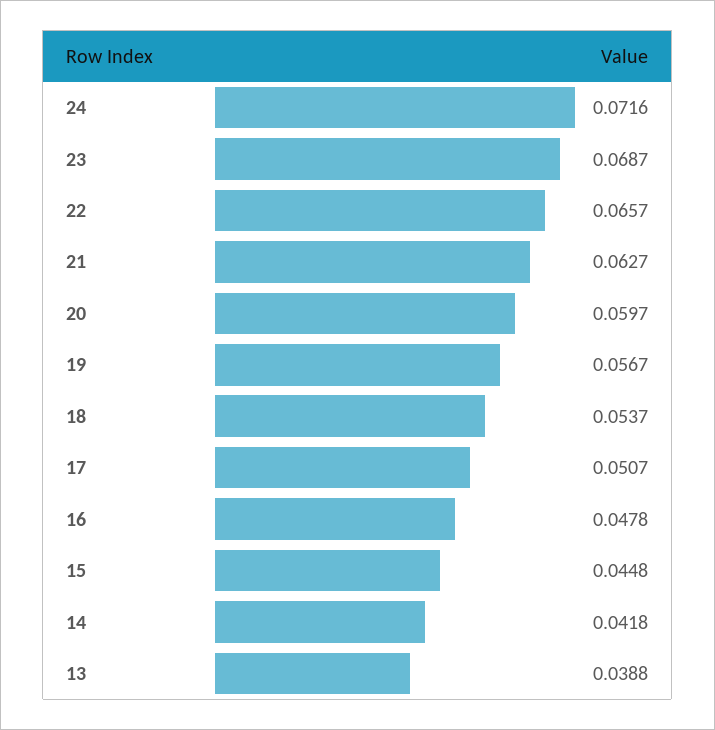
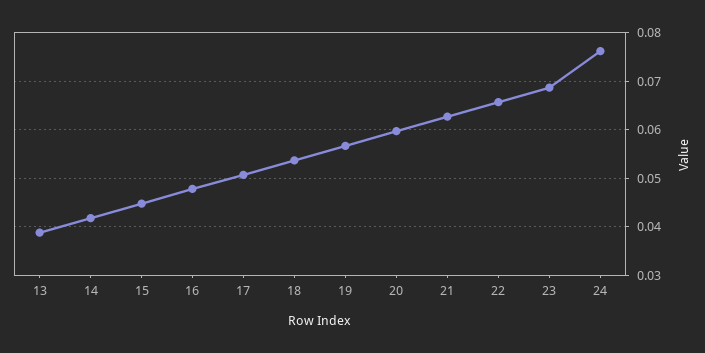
24: 0.0716 -> 0.076

